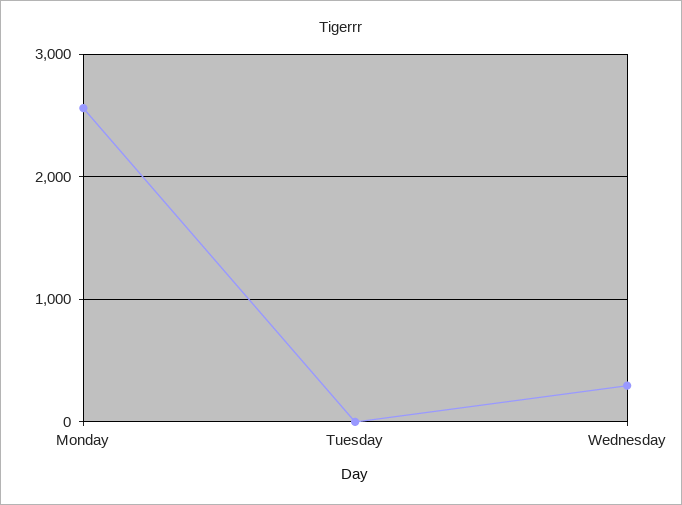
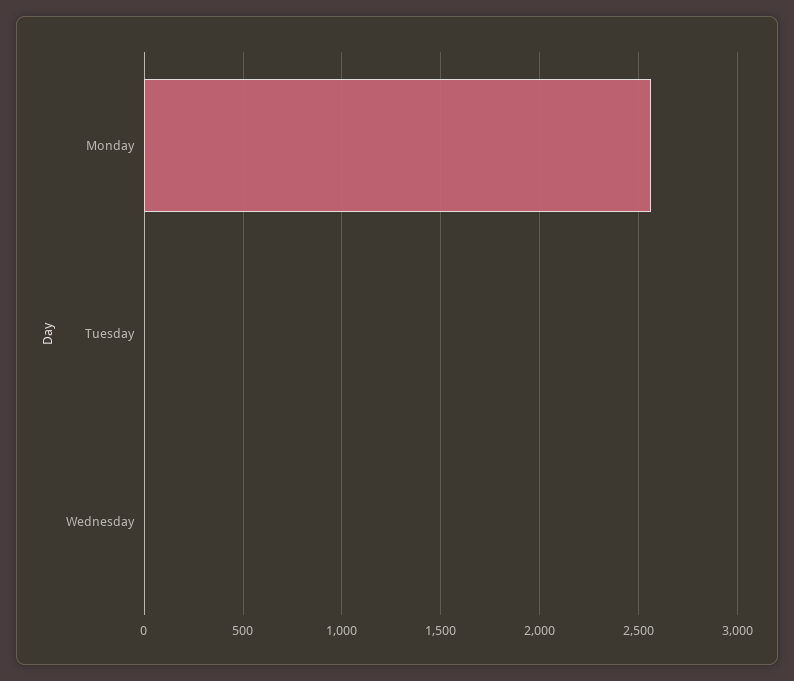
Wednesday: 300 -> 0

